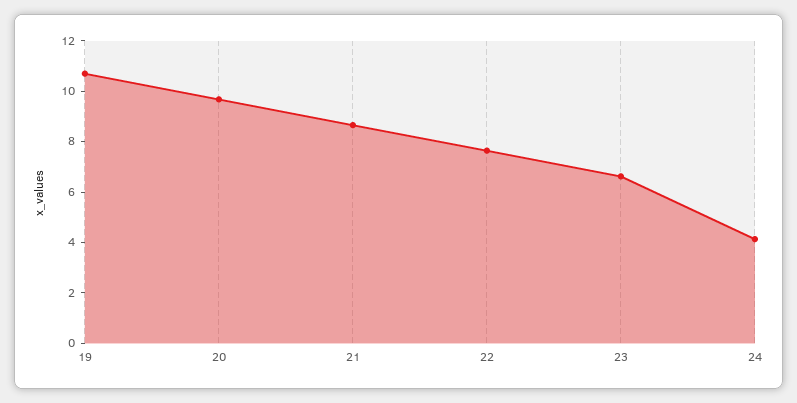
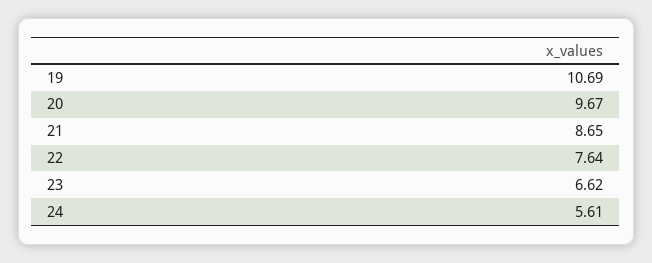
24: 4 -> 5.61

